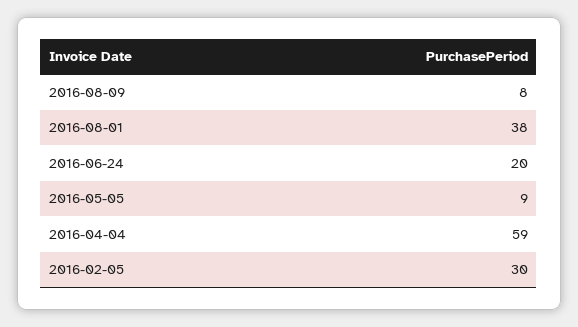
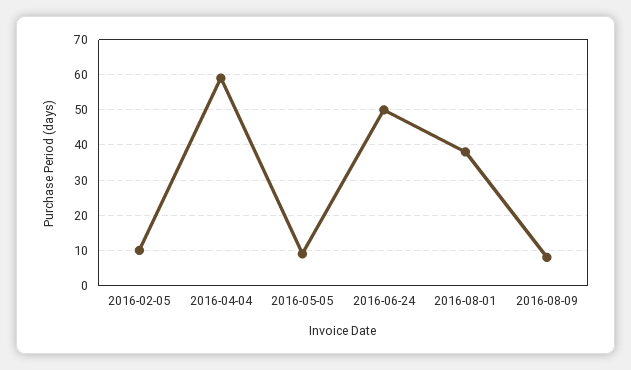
2016-06-24: 20 -> 50
2016-02-05: 30 -> 10

